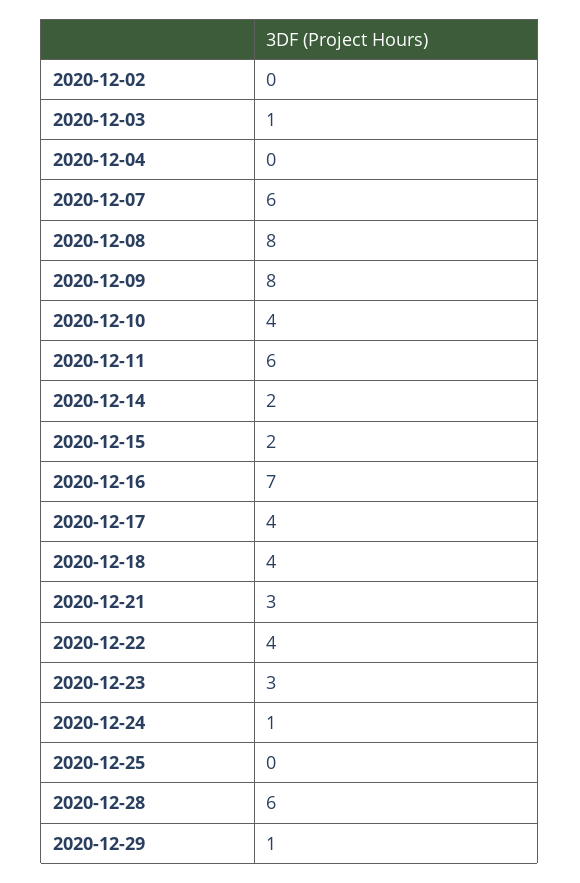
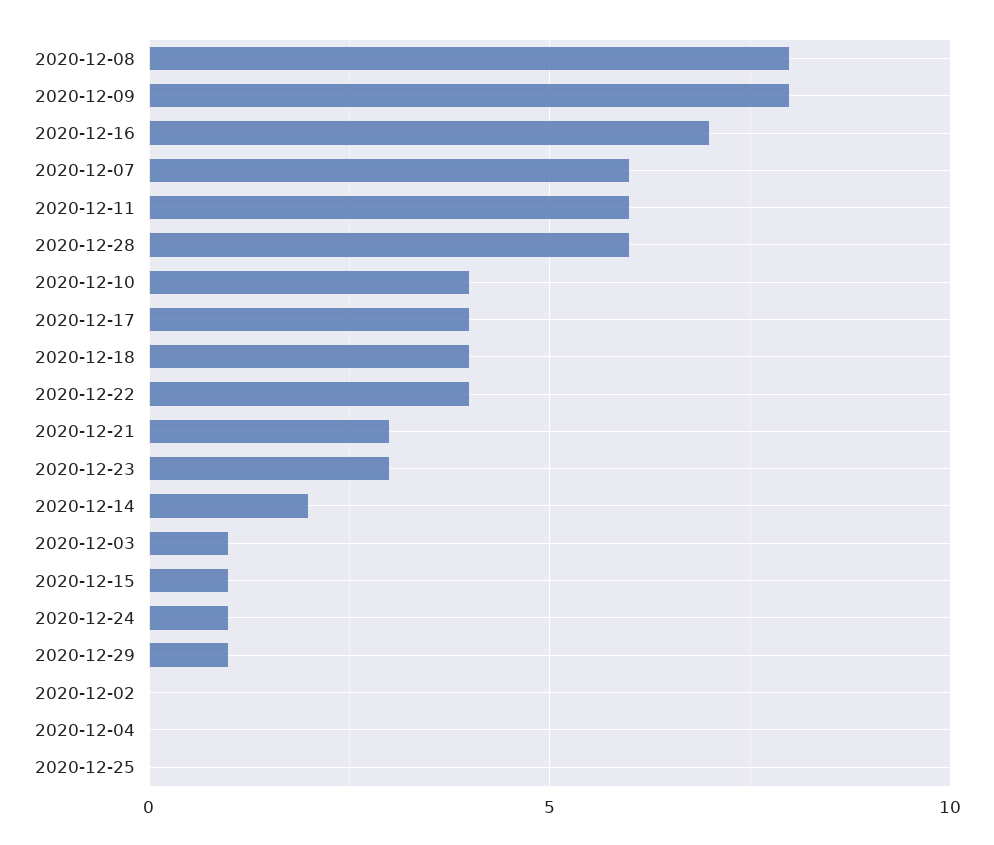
2020-12-15: 2 -> 1

